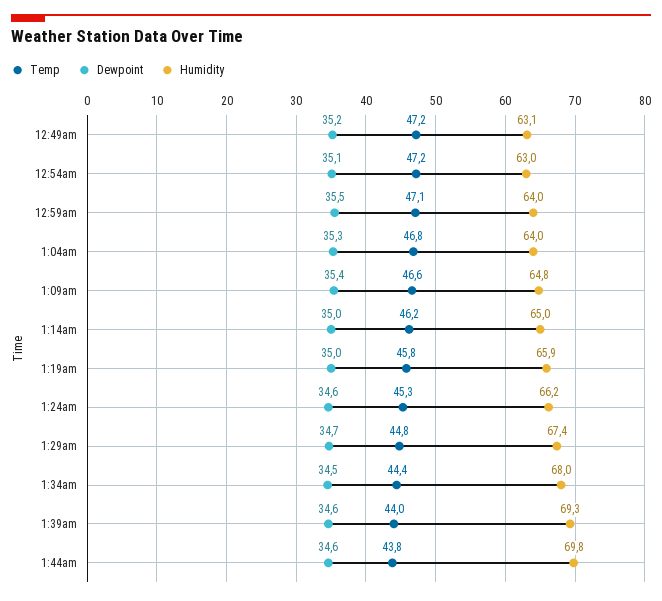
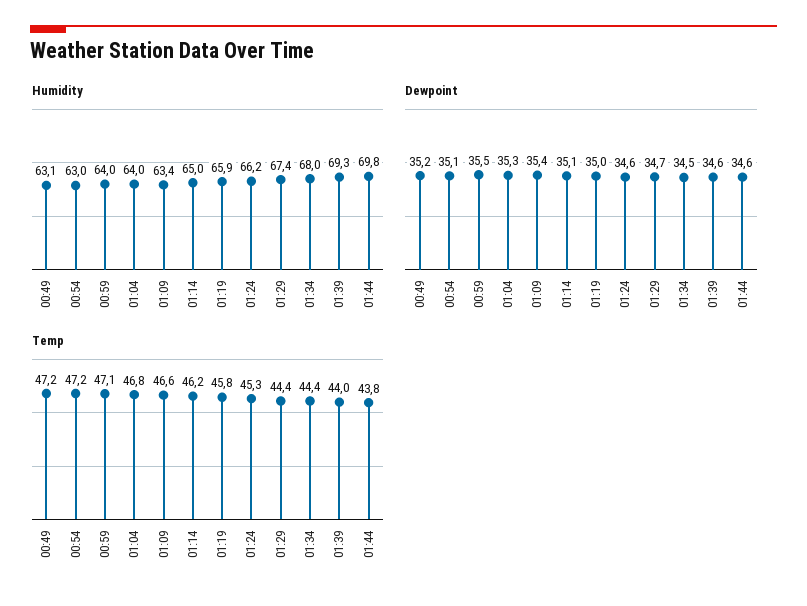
Humidity, 1:09am: 64.8 -> 63.4
Dewpoint, 1:14am: 35 -> 35.1
Temp, 1:29am: 44.8 -> 44.4

